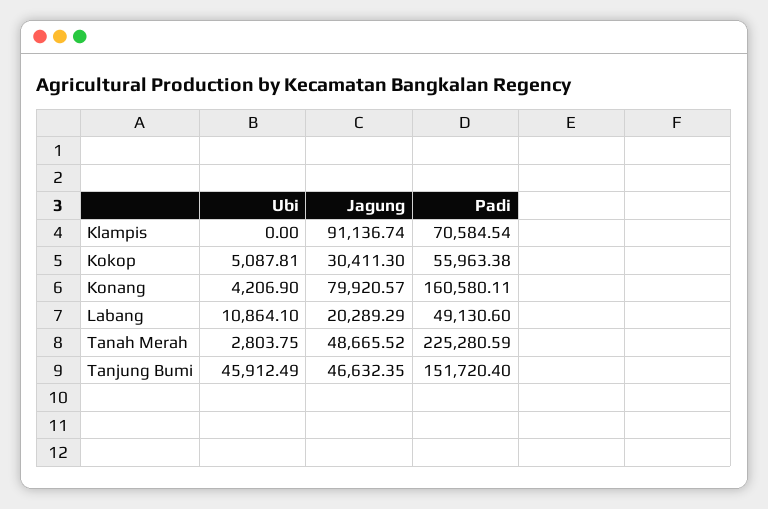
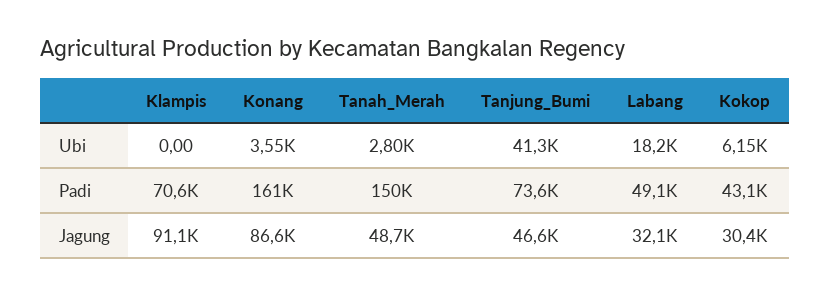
Ubi, Kokop: 5087.81 -> 6150
Padi, Kokop: 55963.38 -> 43100
Ubi, Konang: 4206.9 -> 3550
Jagung, Konang: 79920.57 -> 86600
Ubi, Labang: 10864.1 -> 18200
Jagung, Labang: 20289.29 -> 32100
Padi, Tanah Merah: 225280.59 -> 150000
Ubi, Tanjung Bumi: 45912.49 -> 41300
Padi, Tanjung Bumi: 151720.4 -> 73600

